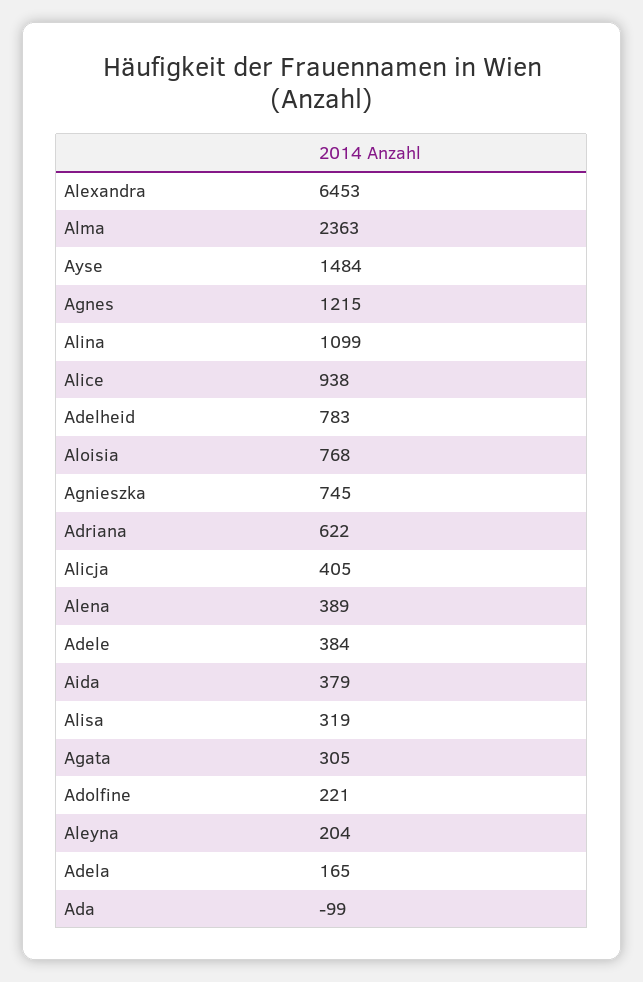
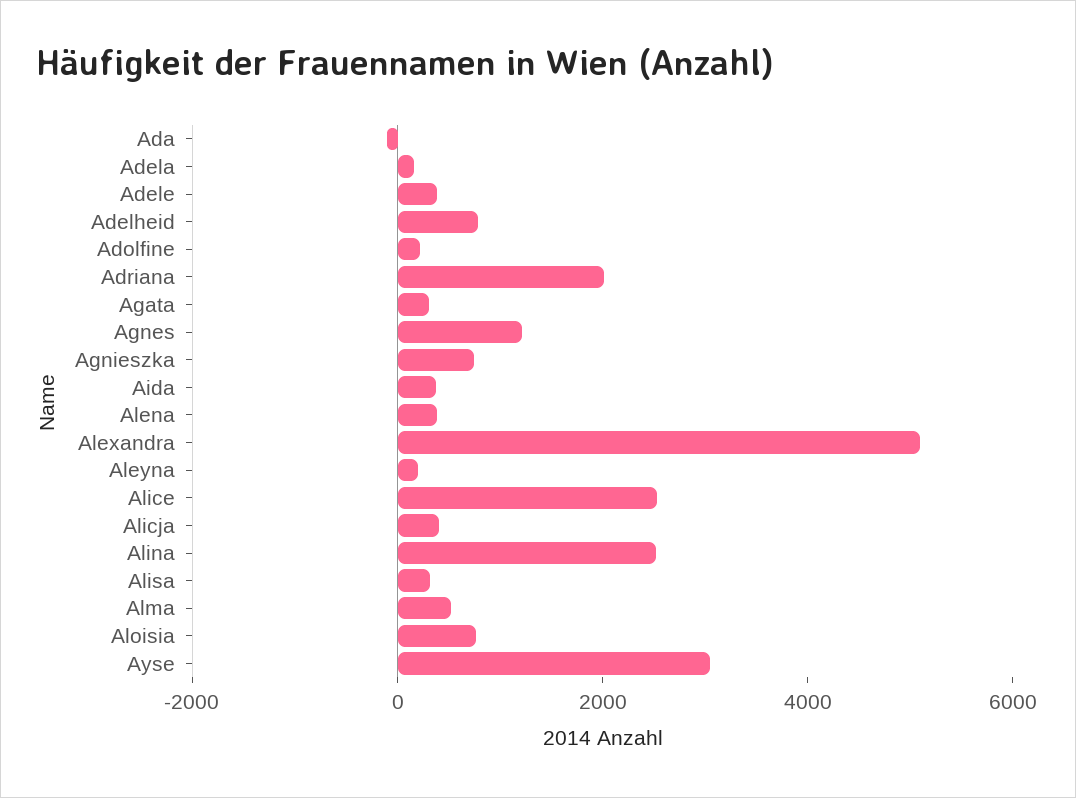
Alexandra: 6453 -> 5000
Alma: 2363 -> 500
Ayse: 1484 -> 3000
Alina: 1099 -> 2500
Alice: 938 -> 2500
Adriana: 622 -> 2000

